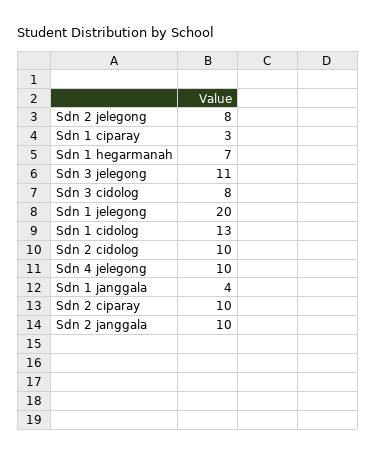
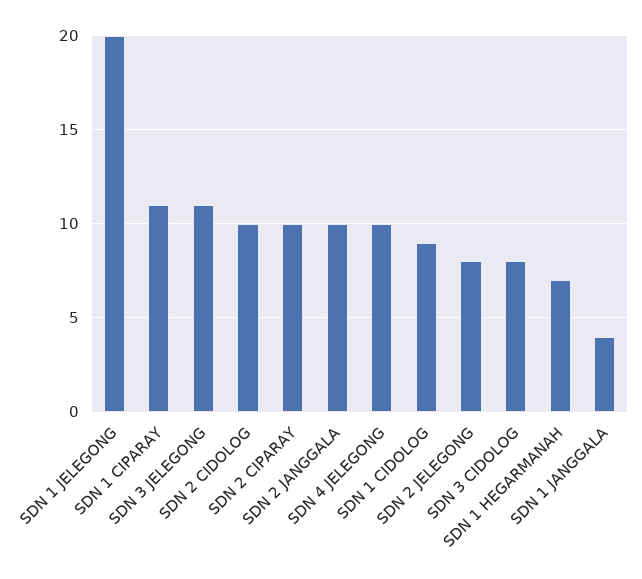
Sdn 1 ciparay: 3 -> 11
Sdn 1 cidolog: 13 -> 9

